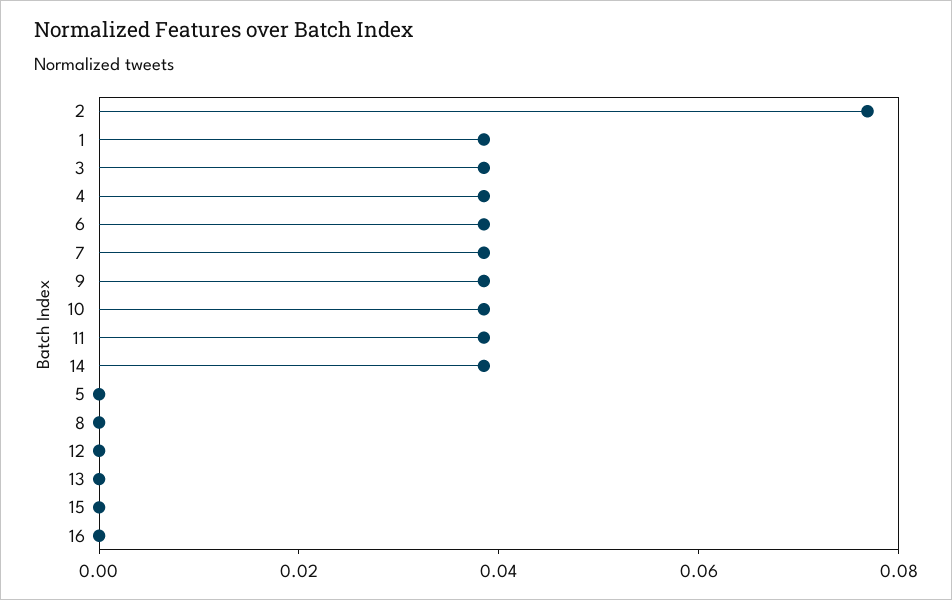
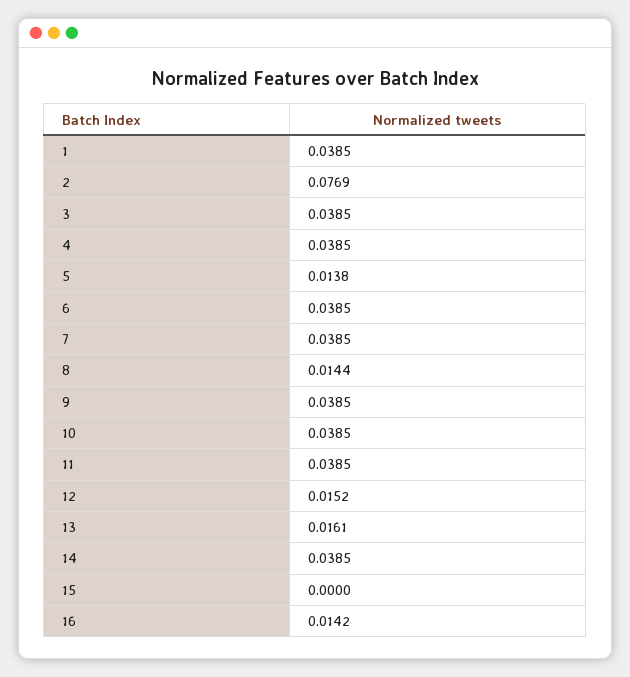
5: 0 -> 0.0138
8: 0 -> 0.0144
12: 0 -> 0.0152
13: 0 -> 0.0161
16: 0 -> 0.0142

